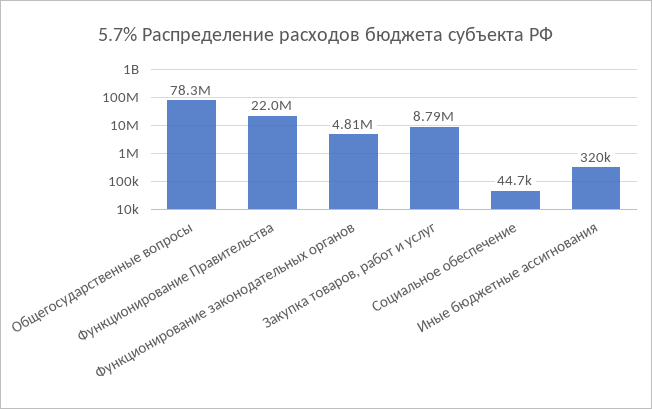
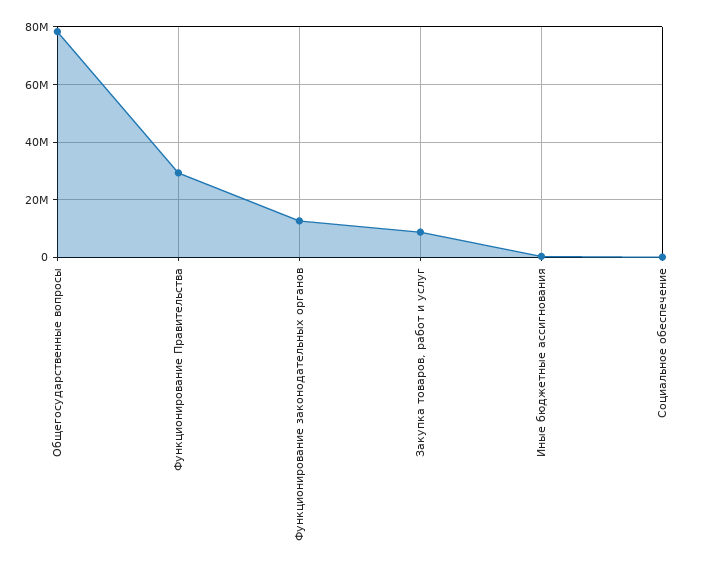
Функционирование Правительства: 22000000 -> 30000000
Функционирование законодательных органов: 4810000 -> 12500000

